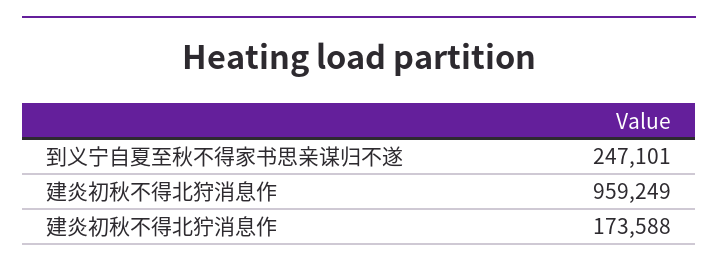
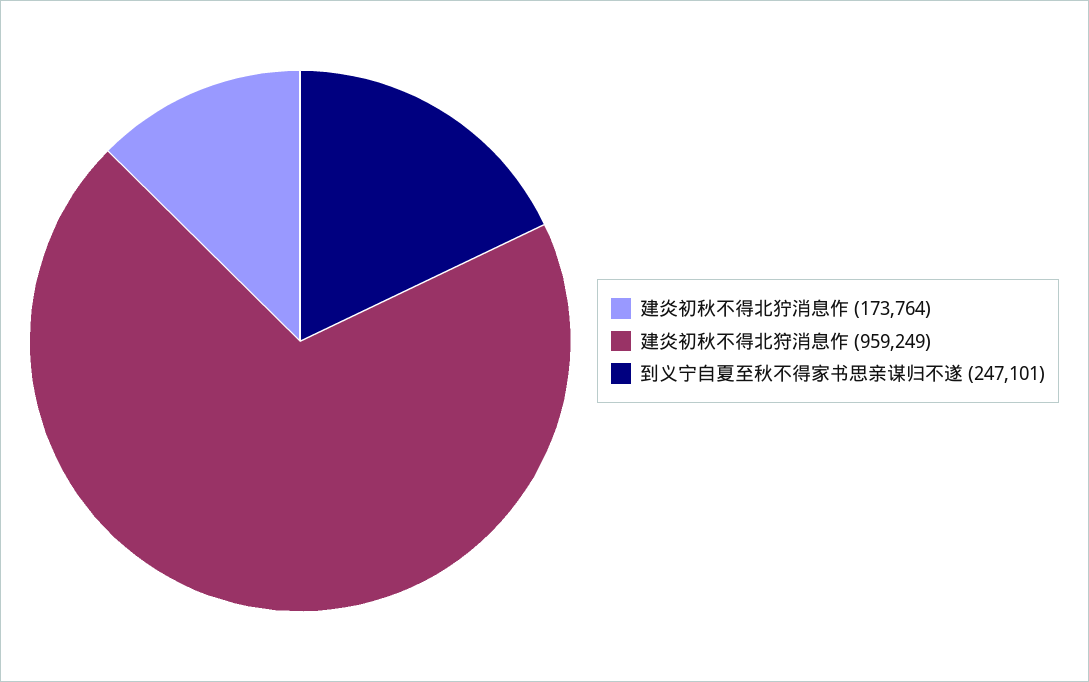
建炎初秋不得北狞消息作: 173588 -> 173764

